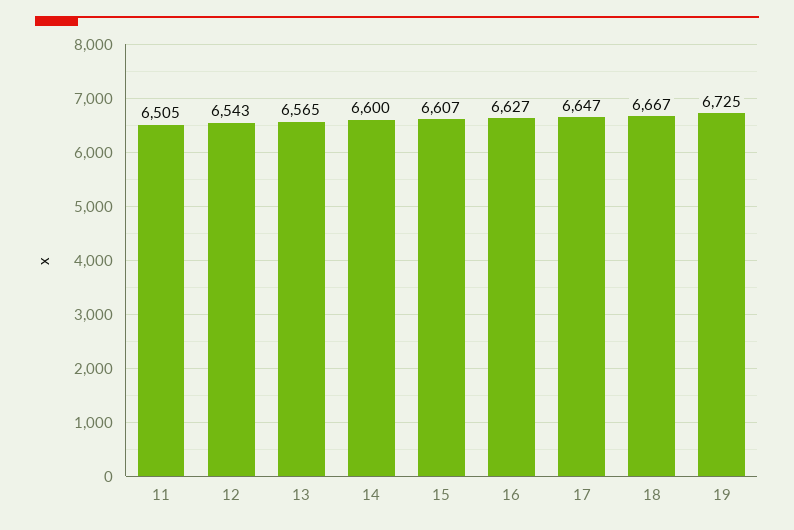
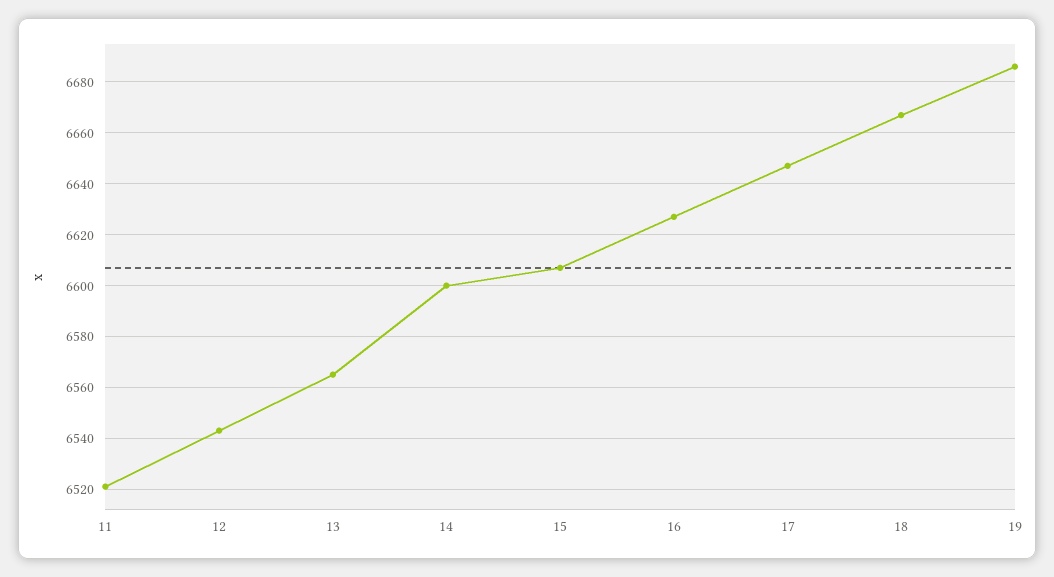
11: 6505 -> 6520
19: 6725 -> 6685

